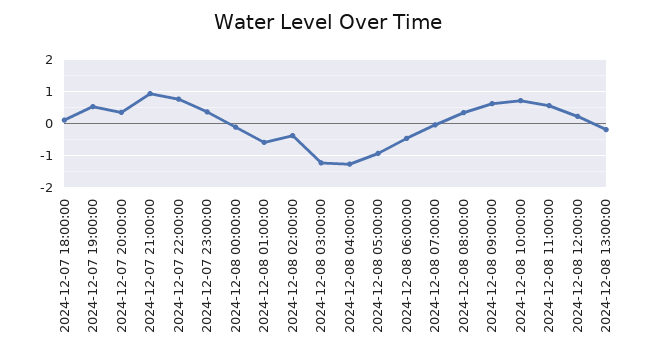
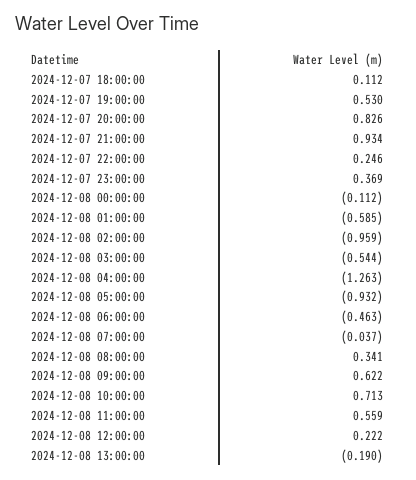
2024-12-07 20:00:00: 0.4 -> 0.826
2024-12-07 22:00:00: 0.8 -> 0.246
2024-12-08 02:00:00: -0.4 -> -0.959
2024-12-08 03:00:00: -1.2 -> -0.544

